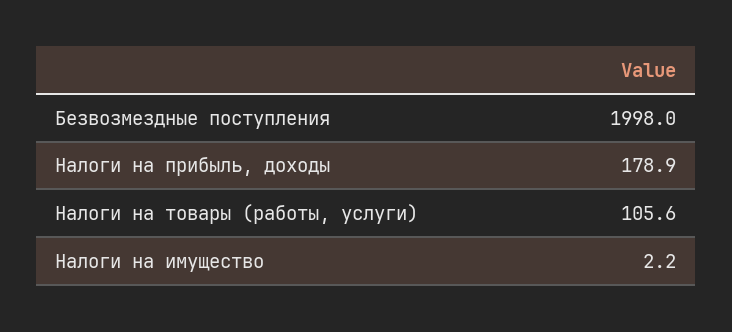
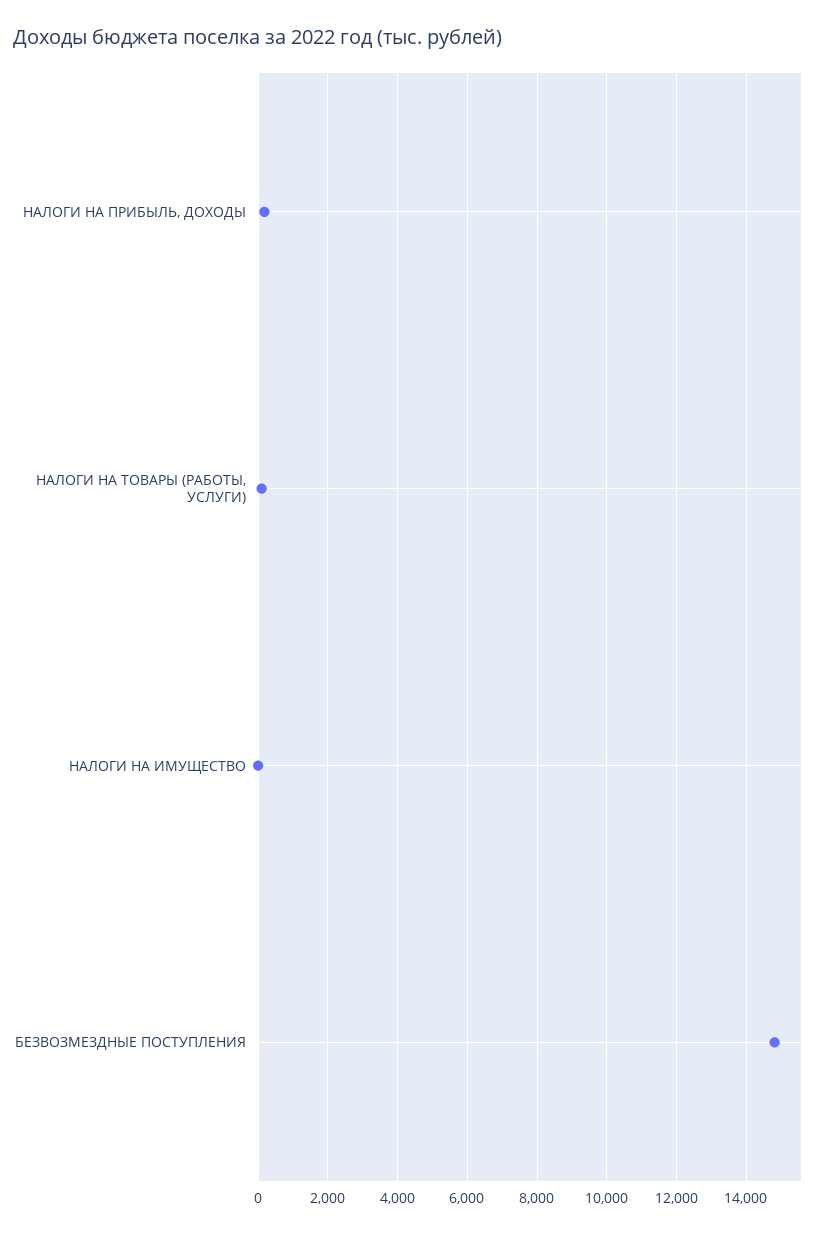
Безвозмездные поступления: 1998 -> 14800

